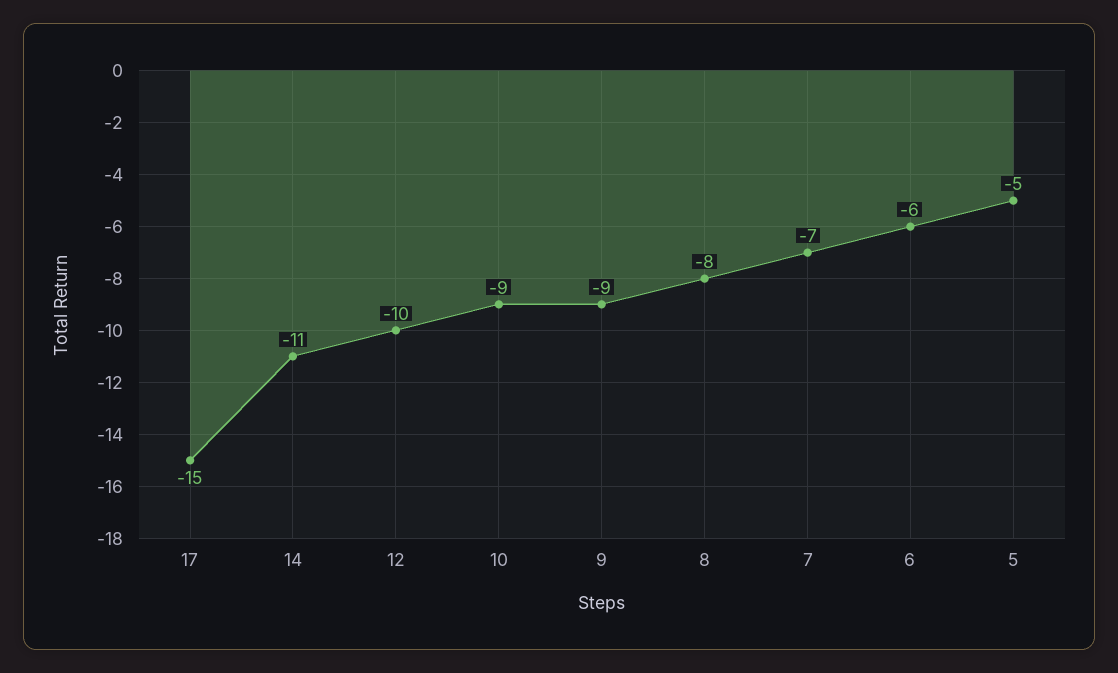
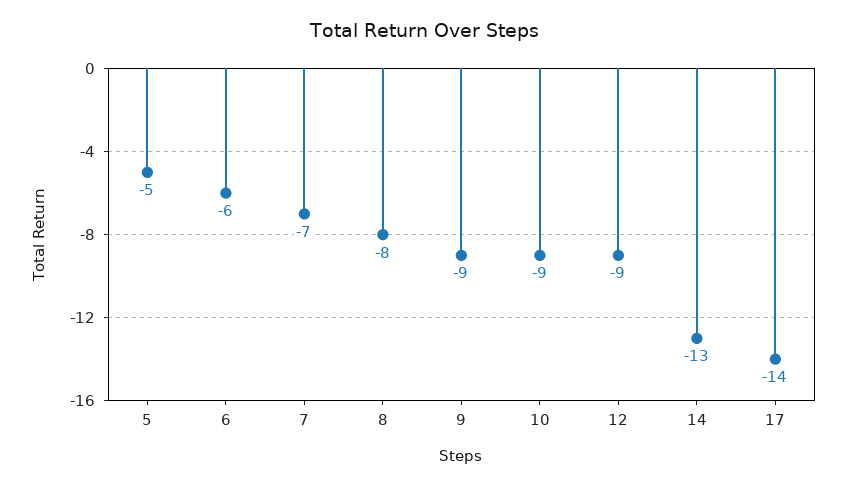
17: -15 -> -14
14: -11 -> -13
12: -10 -> -9

